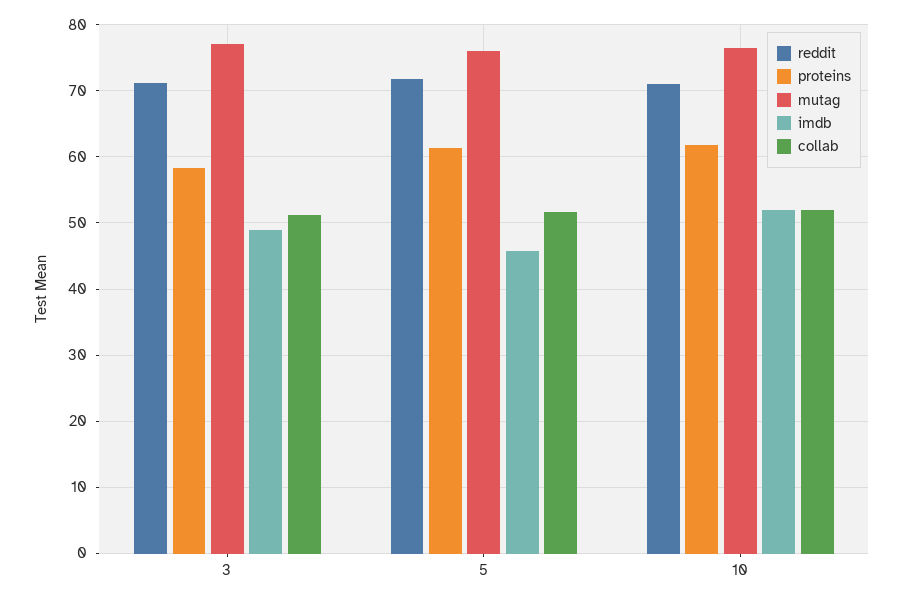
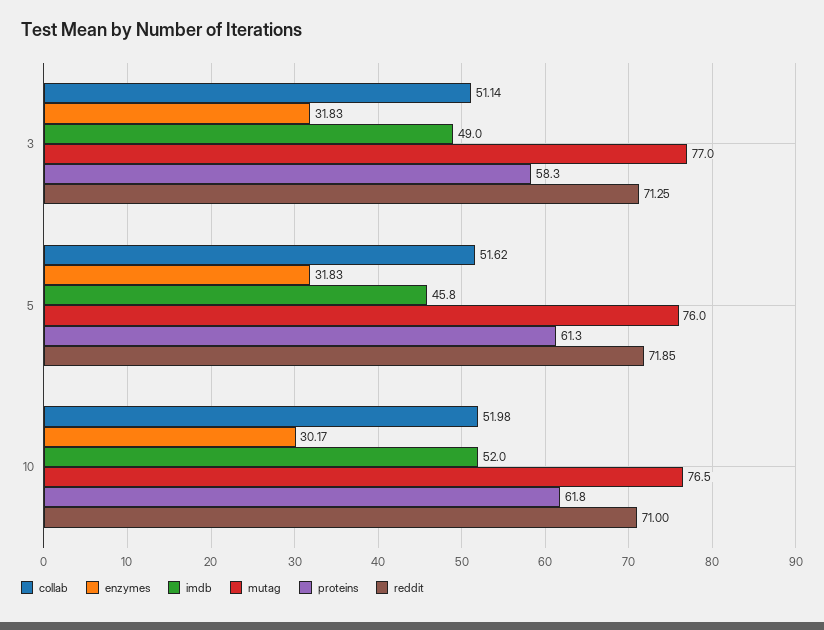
enzymes, 3: none -> 31.83
enzymes, 5: none -> 31.83
enzymes, 10: none -> 30.17

